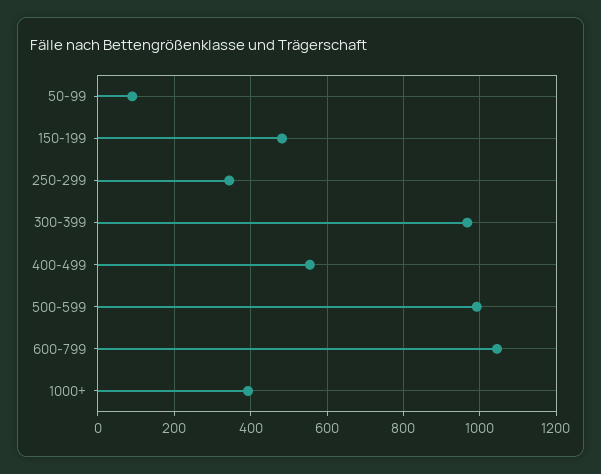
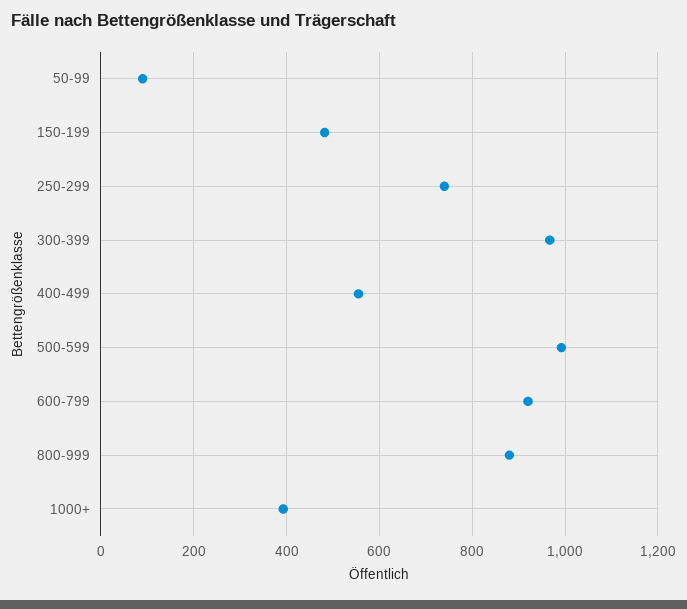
250-299: 340 -> 740
600-799: 1040 -> 920
800-999: none -> 880

